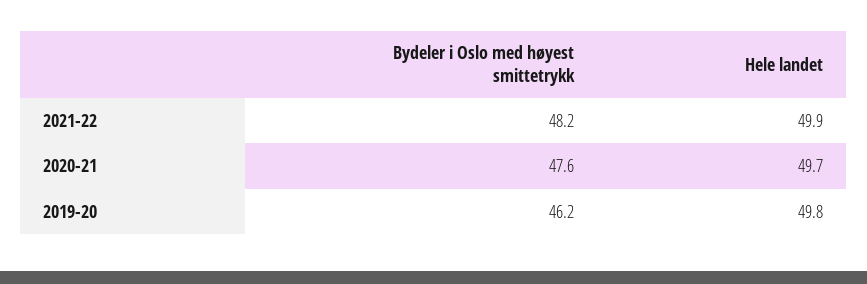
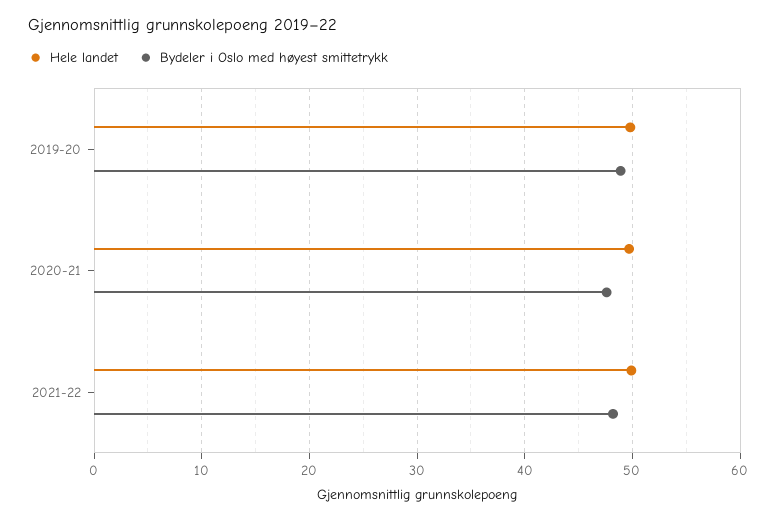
Bydeler i Oslo med høyest smittetrykk, 2019-20: 46.2 -> 49

